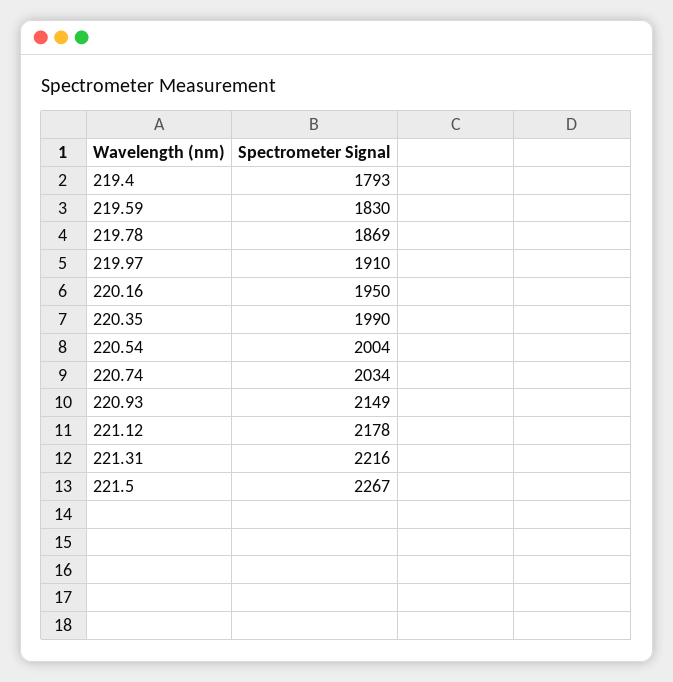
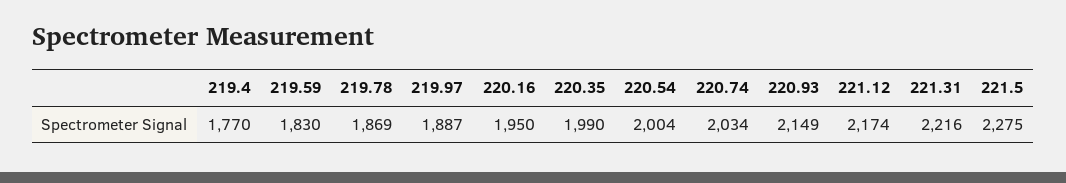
219.4: 1793 -> 1770
219.97: 1910 -> 1887
221.12: 2178 -> 2174
221.5: 2267 -> 2275

